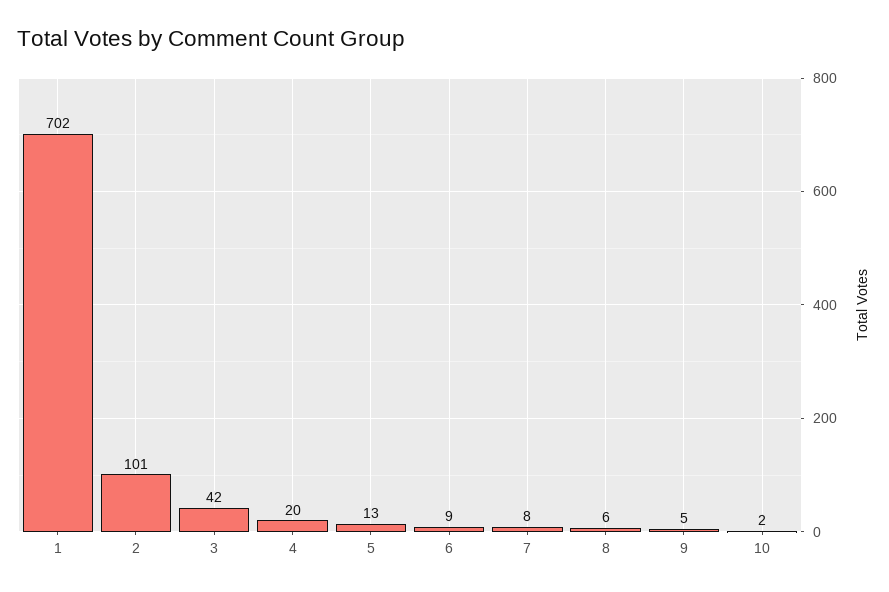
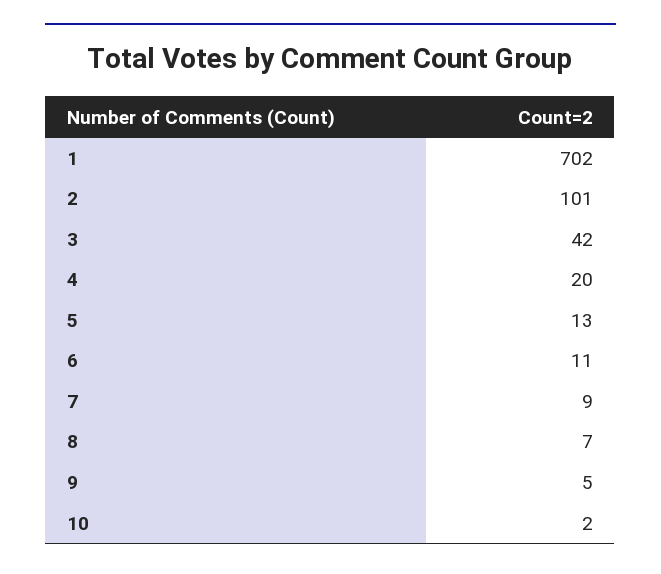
6: 9 -> 11
7: 8 -> 9
8: 6 -> 7

